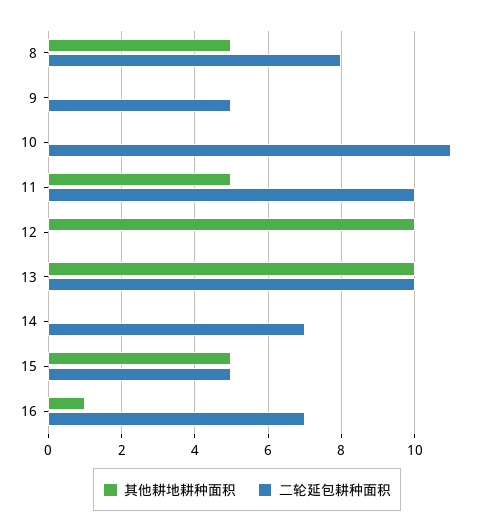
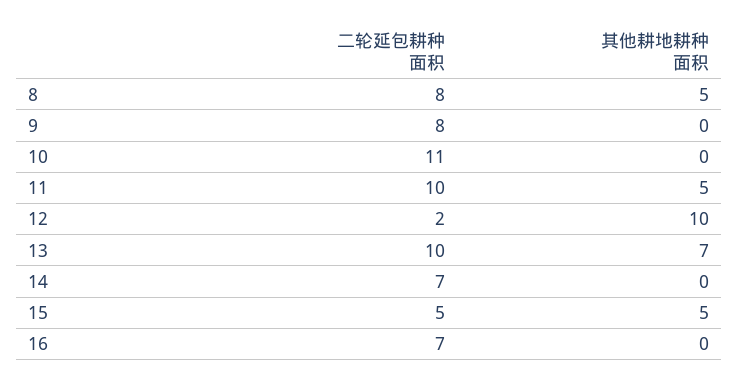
二轮延包耕种面积, 9: 5 -> 8
二轮延包耕种面积, 12: 0 -> 2
其他耕地耕种面积, 13: 10 -> 7
其他耕地耕种面积, 16: 1 -> 0

